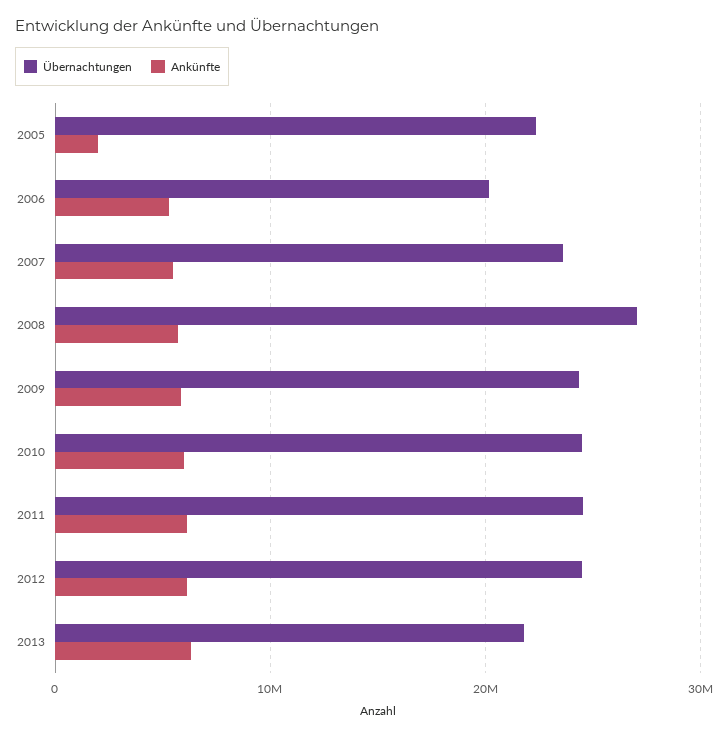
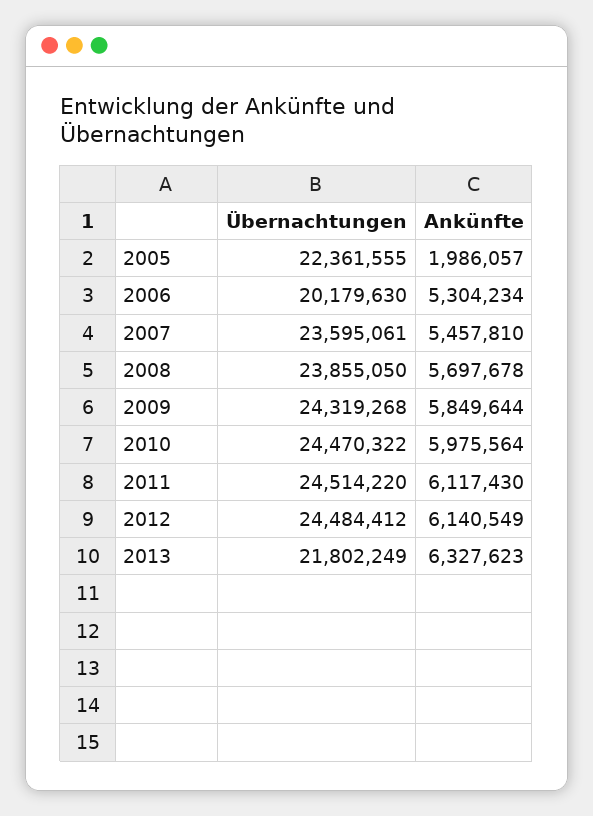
Übernachtungen, 2008: 27000000 -> 23855050

